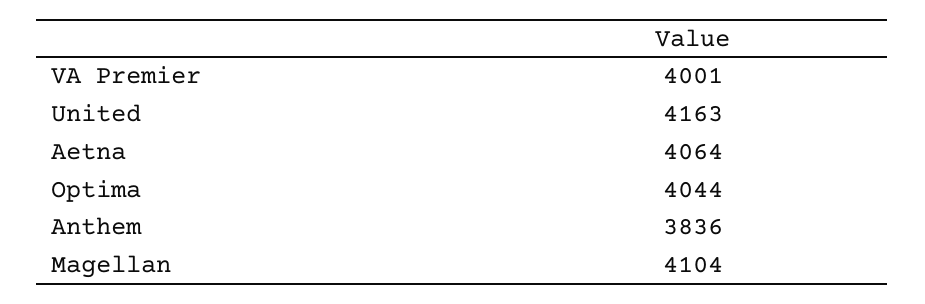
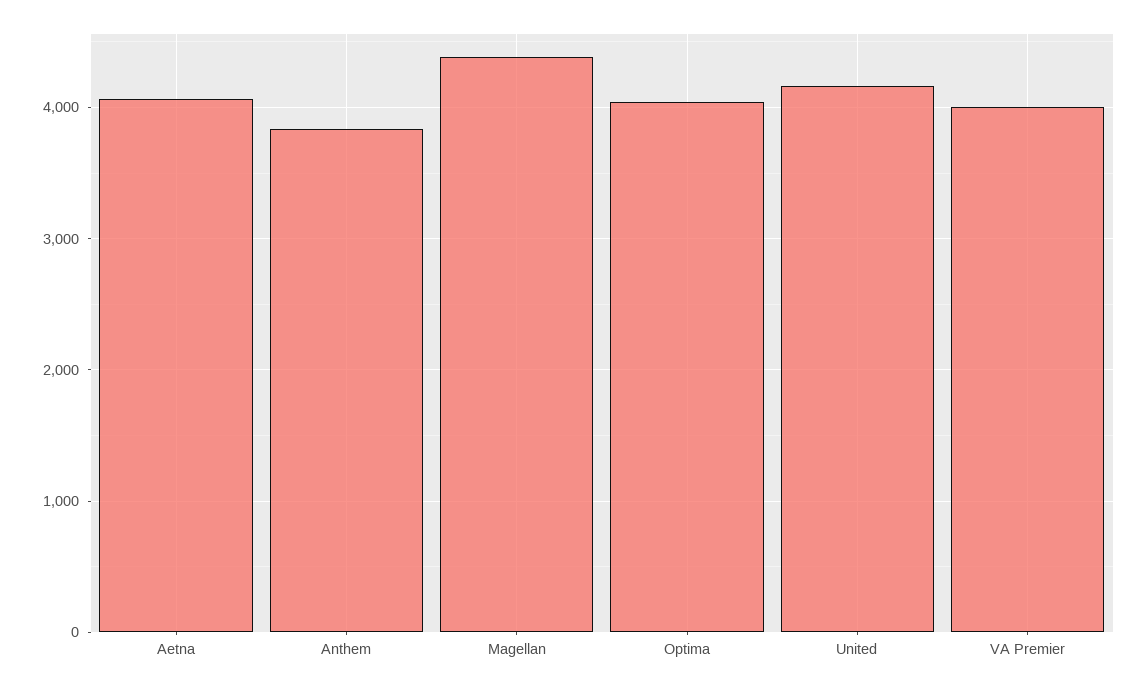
Magellan: 4104 -> 4400

